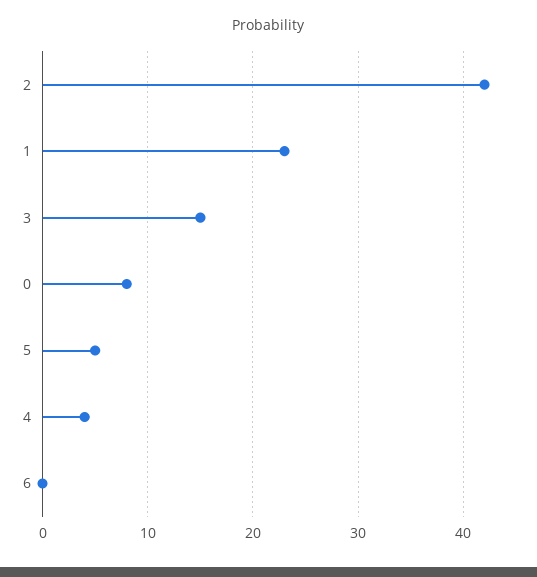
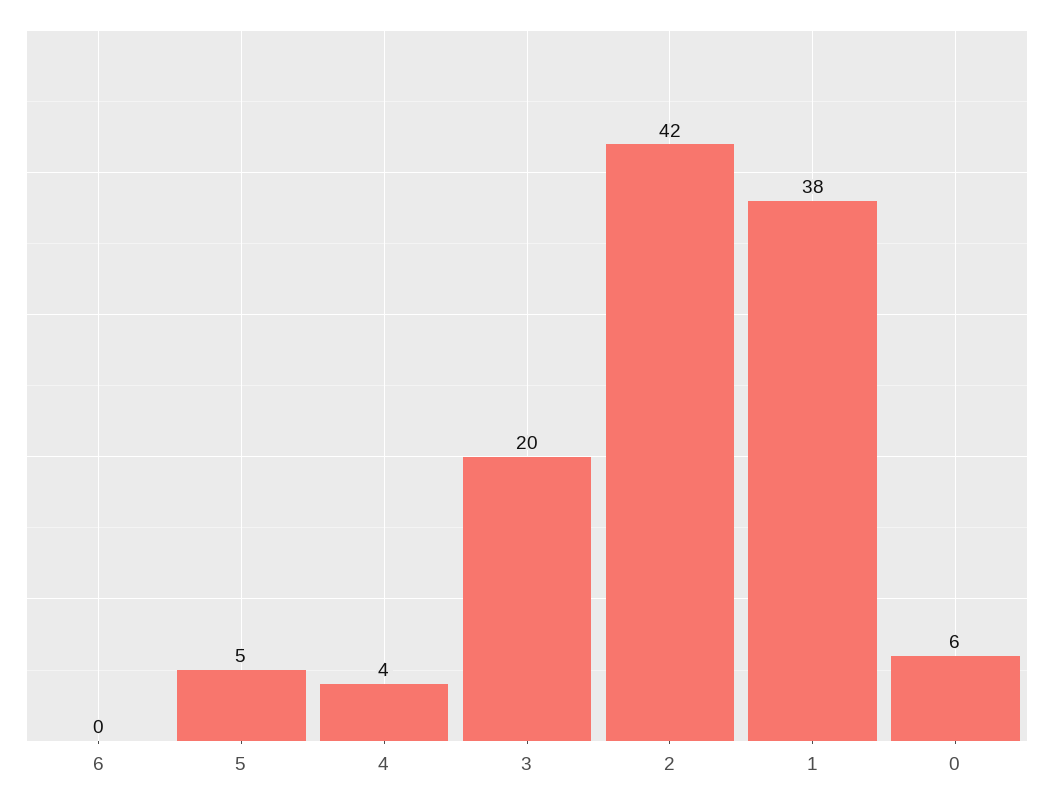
1: 23 -> 38
3: 15 -> 20
0: 8 -> 6

